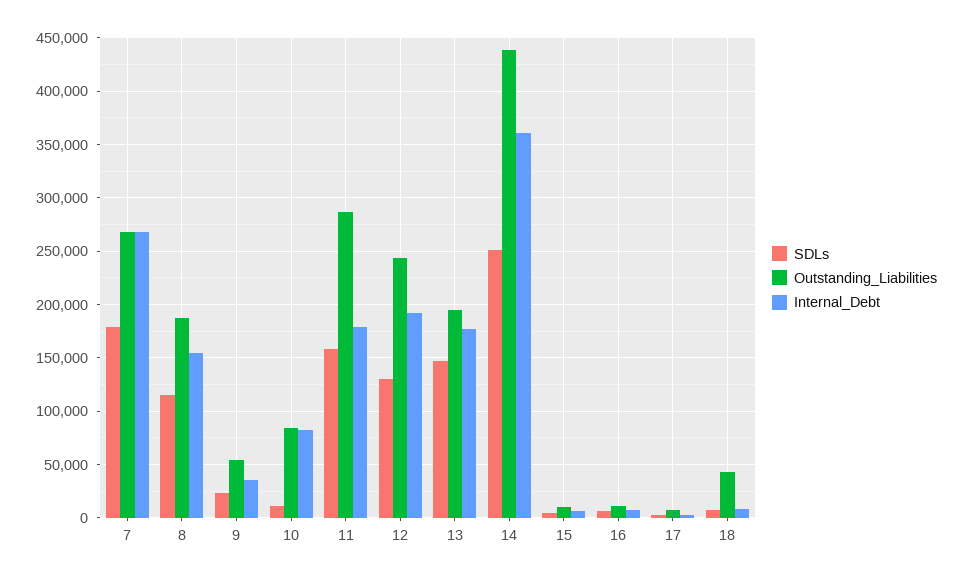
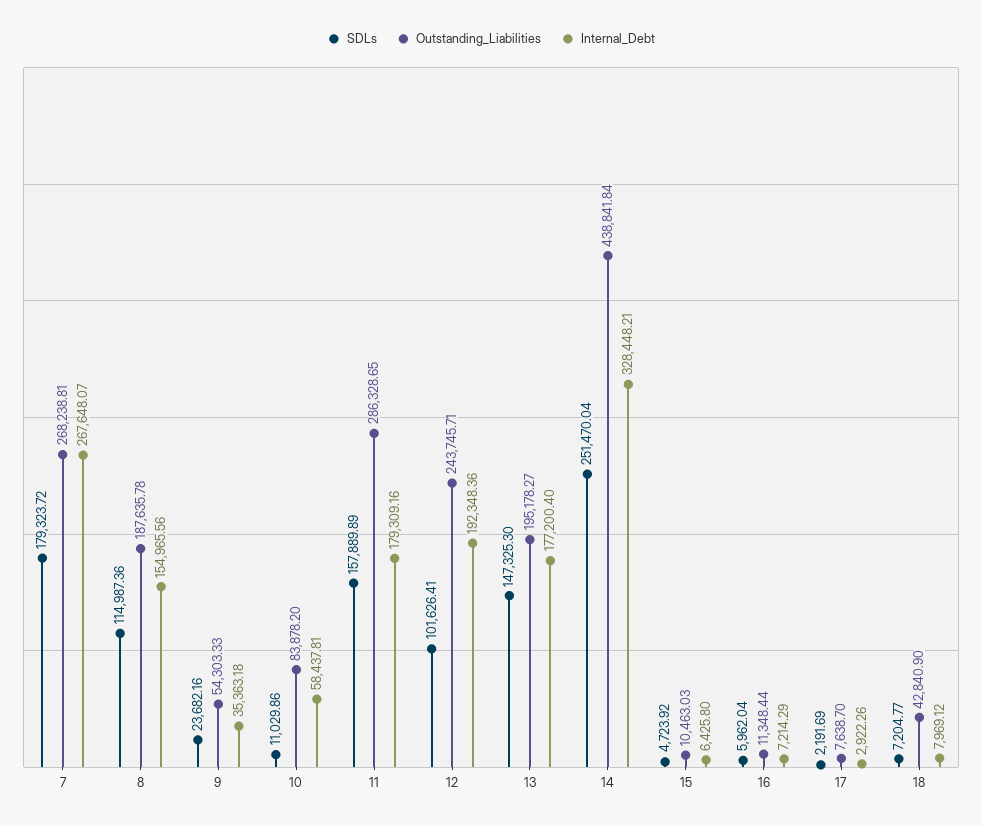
Internal_Debt, 10: 80000 -> 58437.81
SDLs, 12: 130000 -> 101626.41
Internal_Debt, 14: 360000 -> 328448.21

